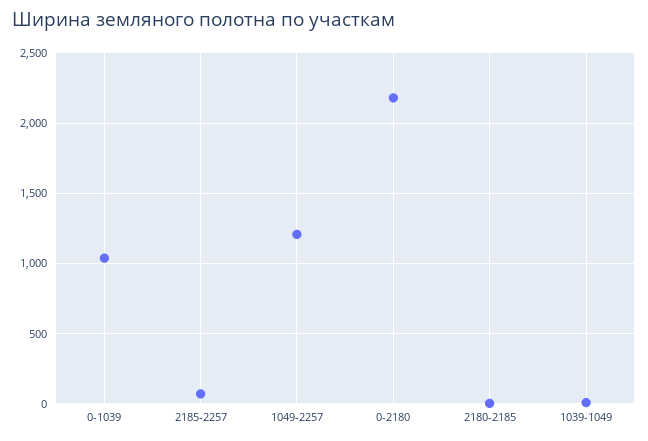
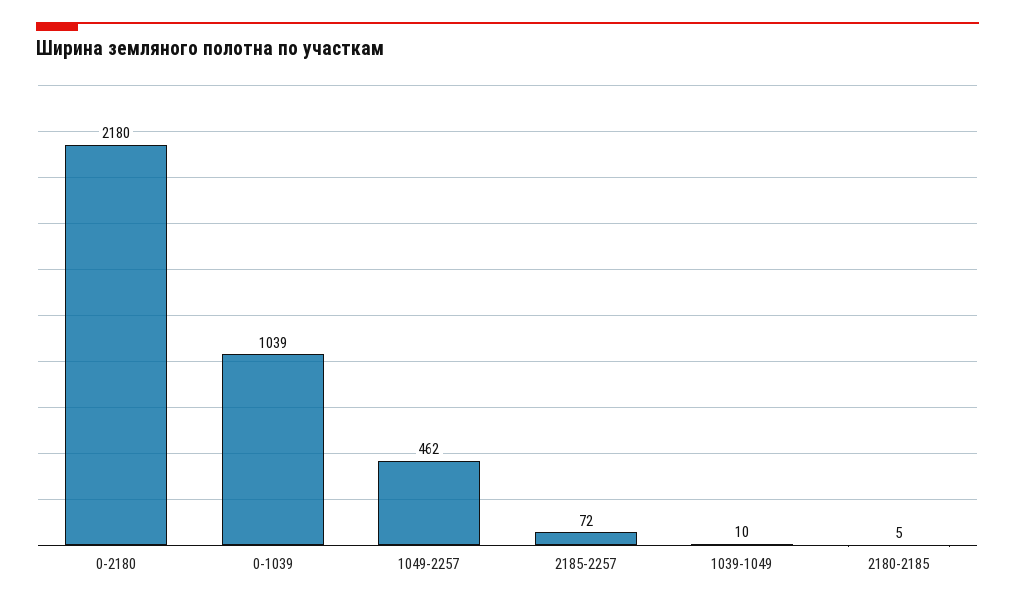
1049-2257: 1200 -> 462

